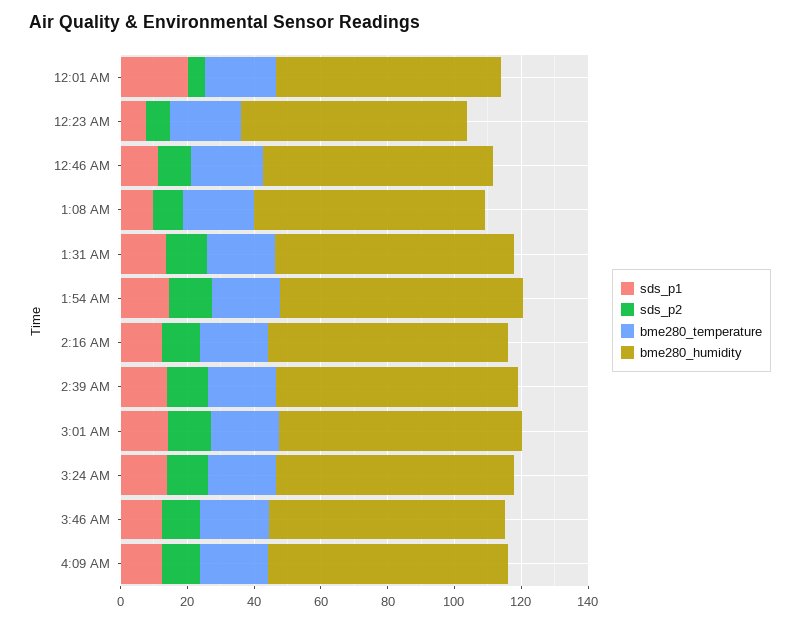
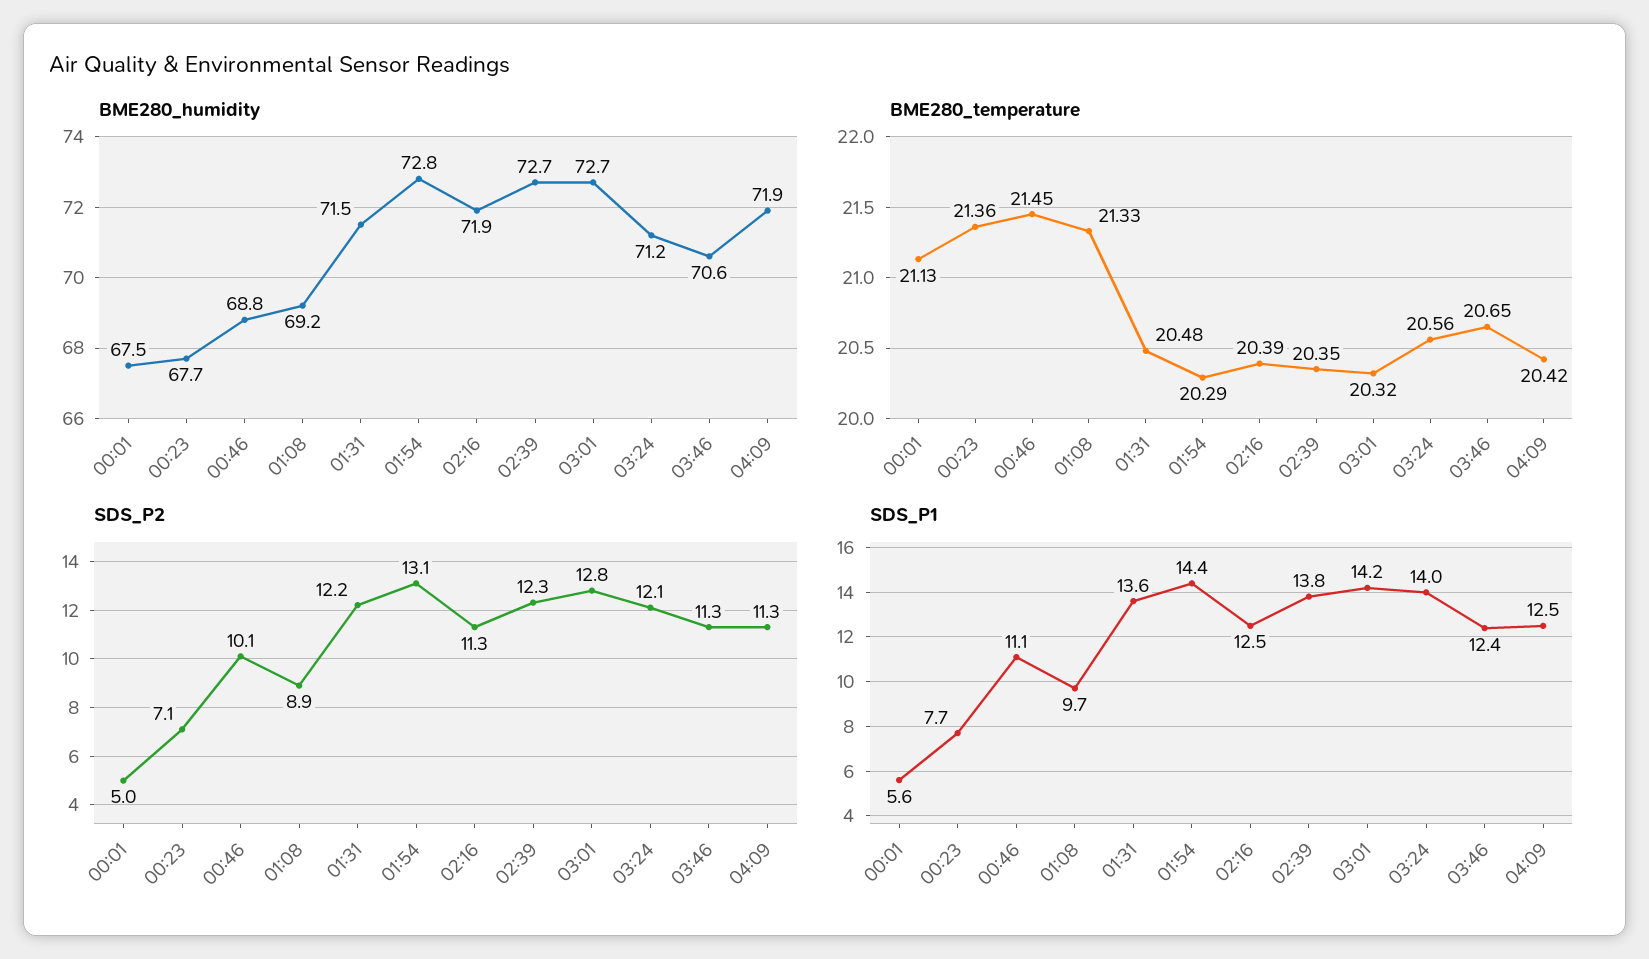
sds_p1, 12:01 AM: 20 -> 5.6

